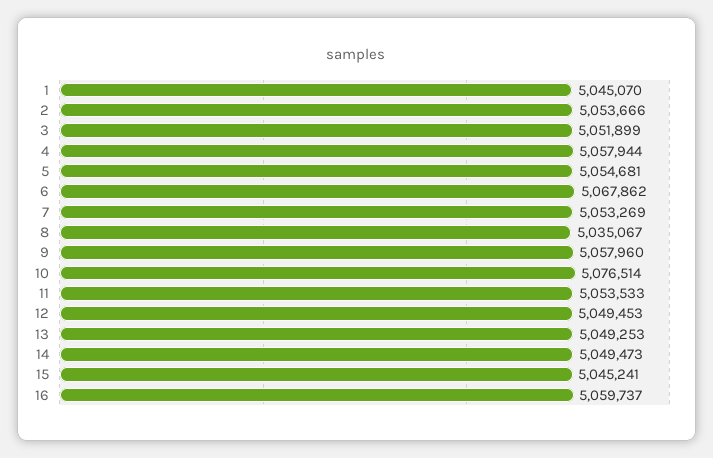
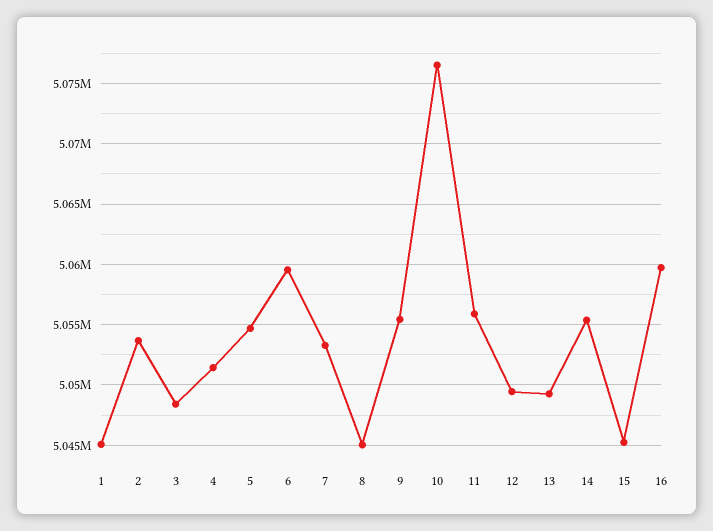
3: 5051899 -> 5048500
4: 5057944 -> 5051500
6: 5067862 -> 5059500
8: 5035067 -> 5045000
9: 5057960 -> 5055500
11: 5053533 -> 5056000
14: 5049473 -> 5055500

